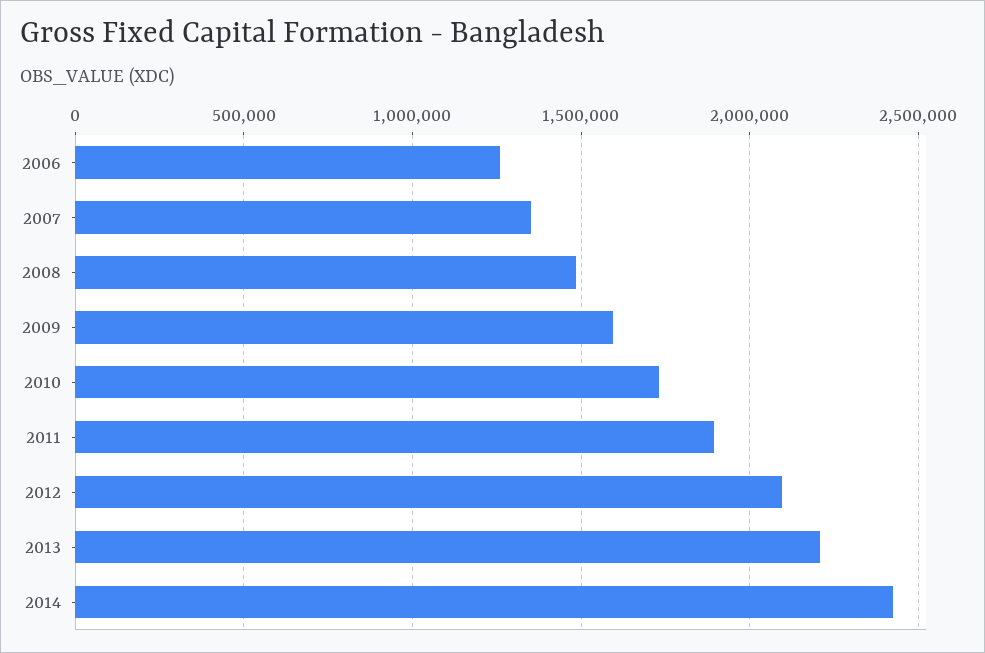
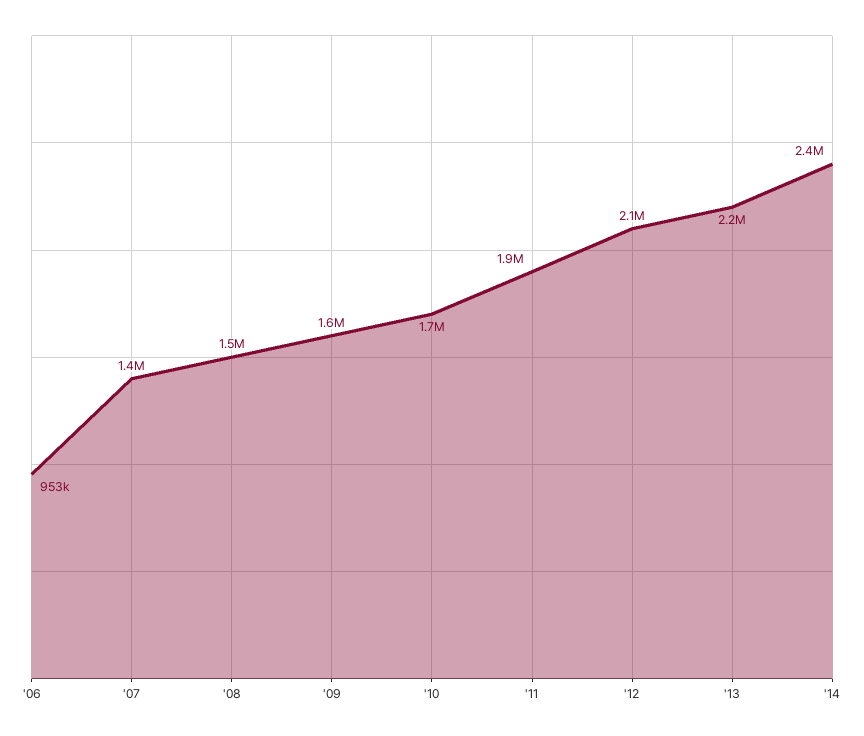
2006: 1250000 -> 953000

